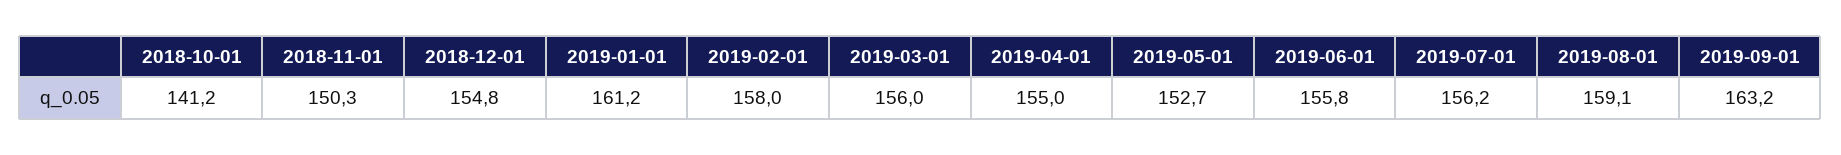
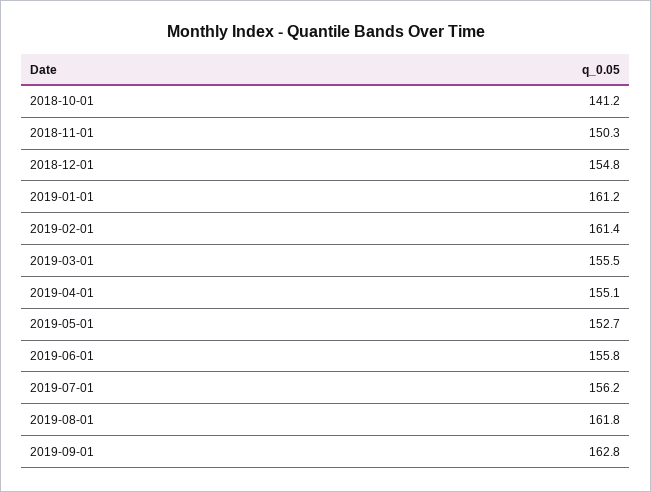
2019-02-01: 158 -> 161.4
2019-03-01: 156 -> 155.5
2019-04-01: 155 -> 155.1
2019-08-01: 159.1 -> 161.8
2019-09-01: 163.2 -> 162.8

